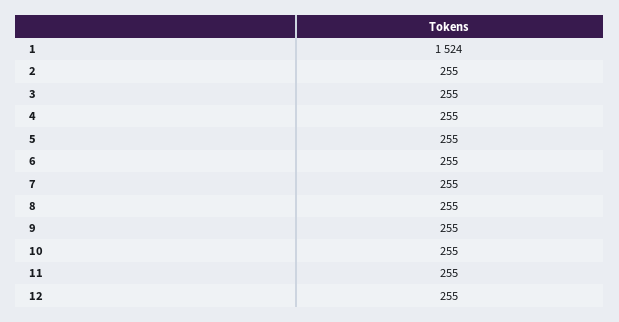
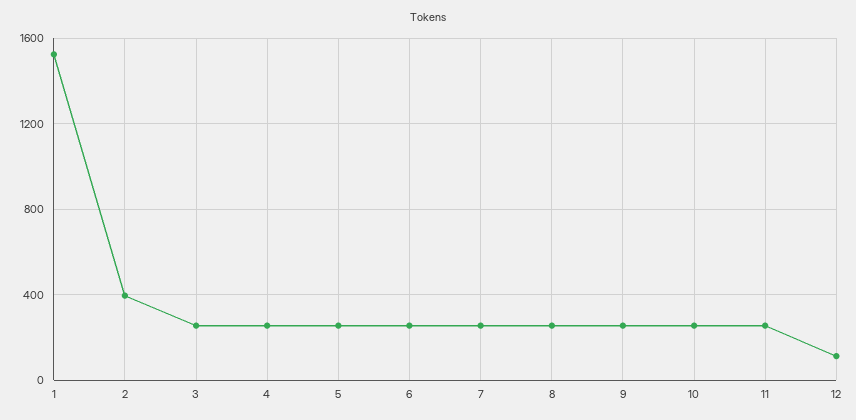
2: 255 -> 400
12: 255 -> 100

